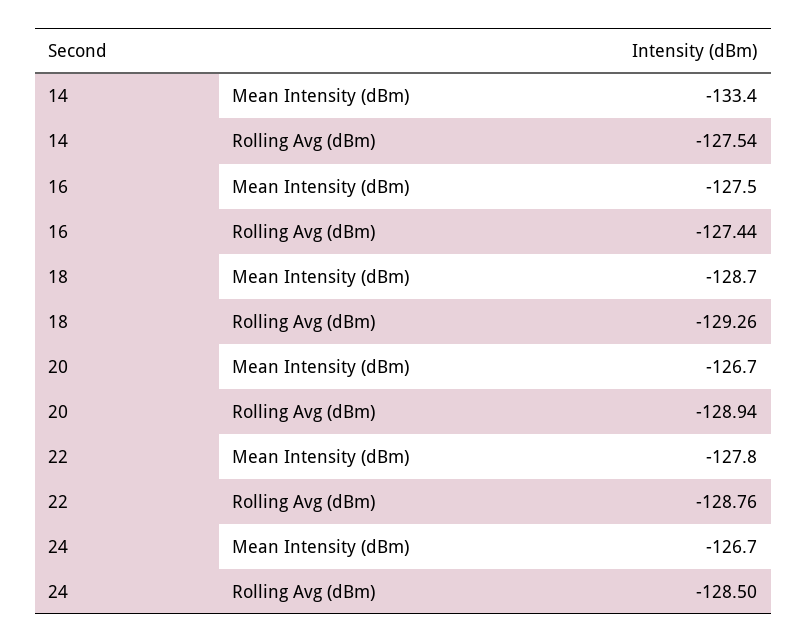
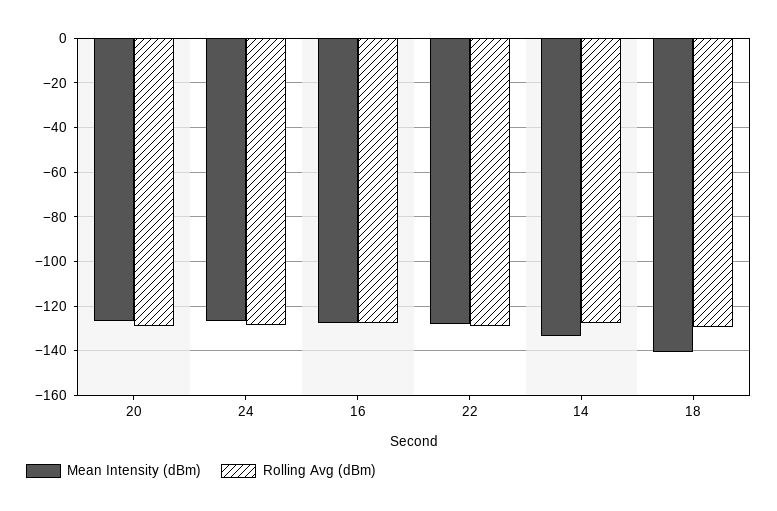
Mean Intensity (dBm), 18: -128.7 -> -140

